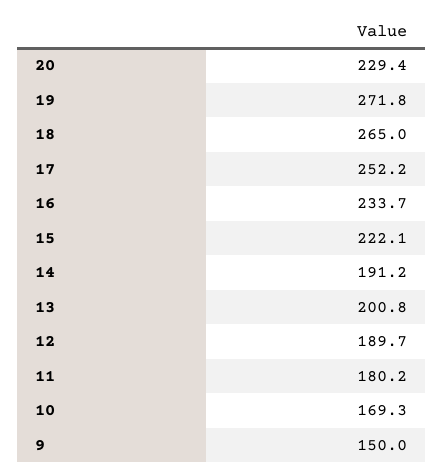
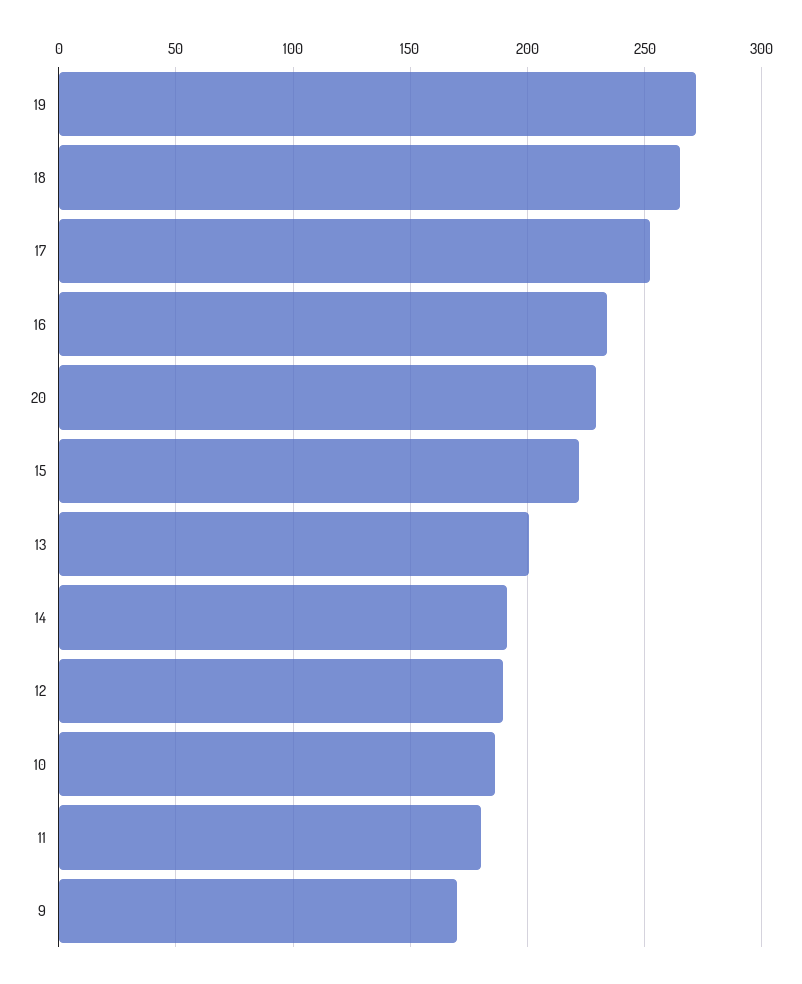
10: 169.3 -> 185
9: 150 -> 170

